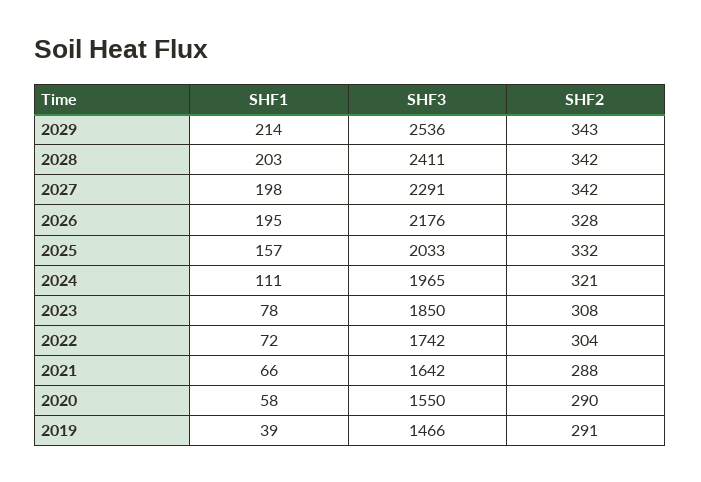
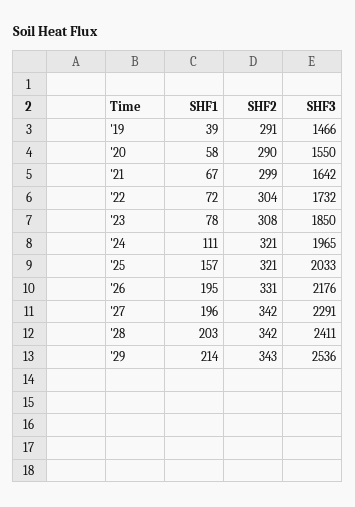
SHF1, 2027: 198 -> 196
SHF2, 2026: 328 -> 331
SHF2, 2025: 332 -> 321
SHF3, 2022: 1742 -> 1732
SHF1, 2021: 66 -> 67
SHF2, 2021: 288 -> 299

